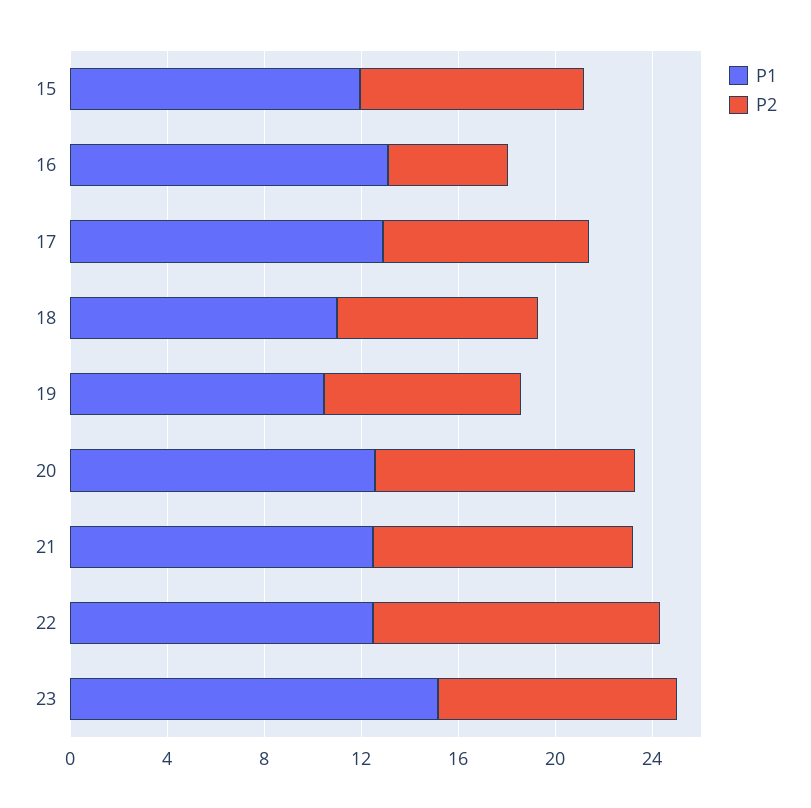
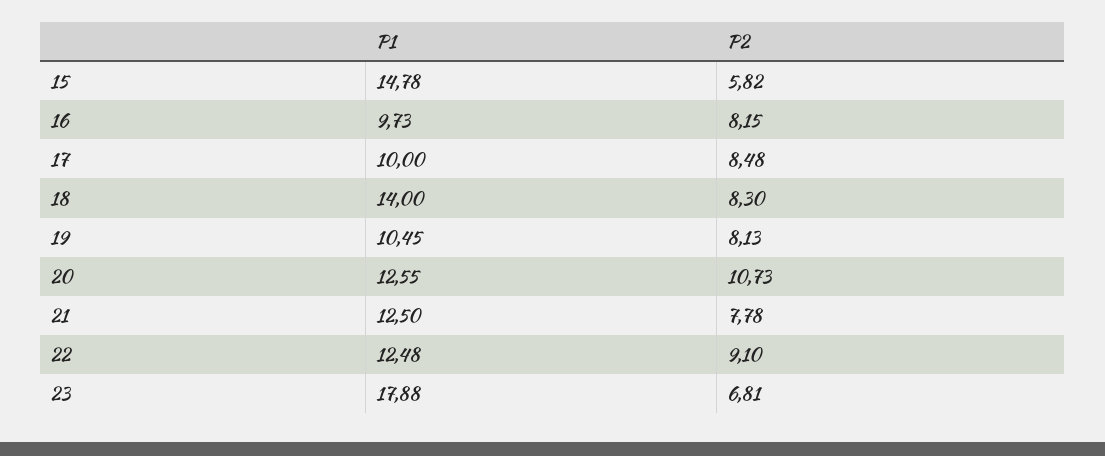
P1, 15: 12 -> 14.78
P2, 15: 9 -> 5.82
P1, 16: 13 -> 9.73
P2, 16: 5 -> 8.15
P1, 17: 13 -> 10
P1, 18: 11 -> 14
P2, 21: 11 -> 7.78
P2, 22: 12 -> 9.1
P1, 23: 15 -> 17.88
P2, 23: 10 -> 6.81

